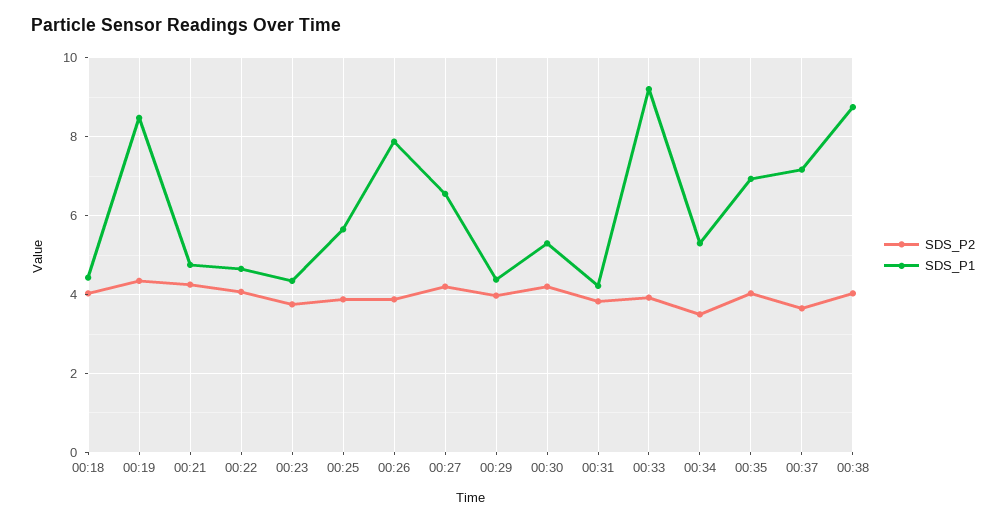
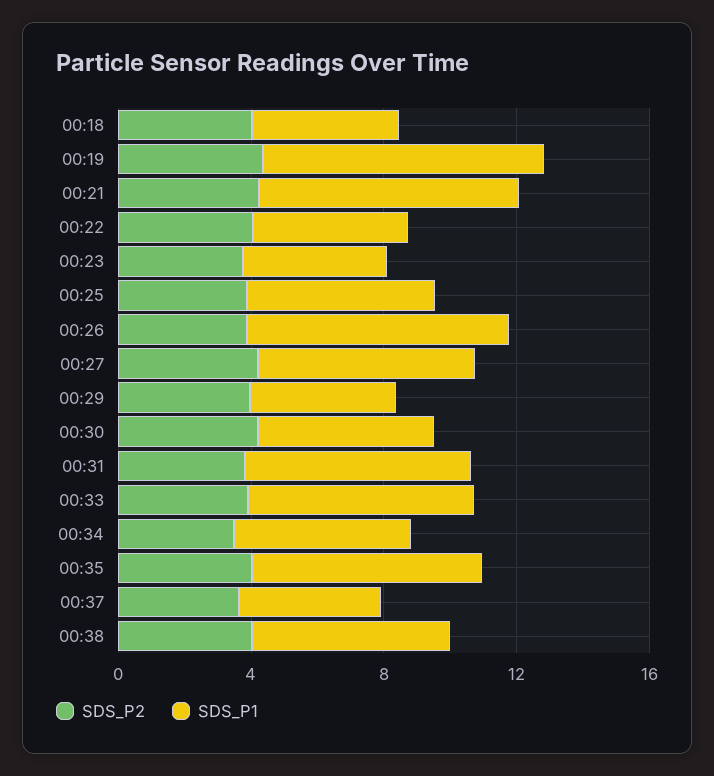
SDS_P1, 00:21: 4.8 -> 8
SDS_P1, 00:31: 4.2 -> 7
SDS_P1, 00:33: 9.2 -> 7
SDS_P1, 00:37: 7.2 -> 4
SDS_P1, 00:38: 8.8 -> 6

